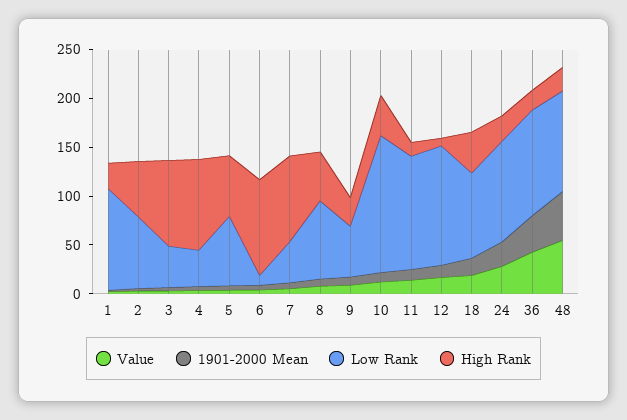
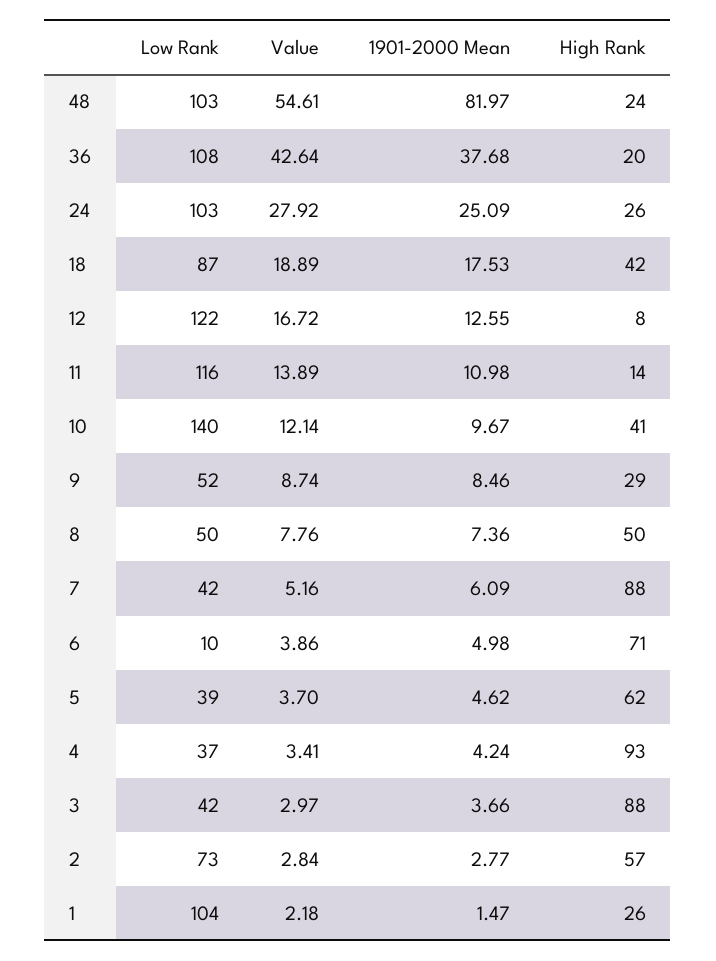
Low Rank, 5: 70 -> 39
High Rank, 6: 100 -> 71
Low Rank, 8: 80 -> 50
1901-2000 Mean, 48: 50 -> 81.97

